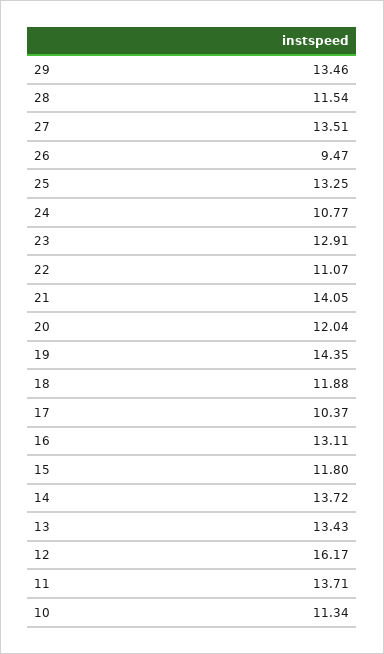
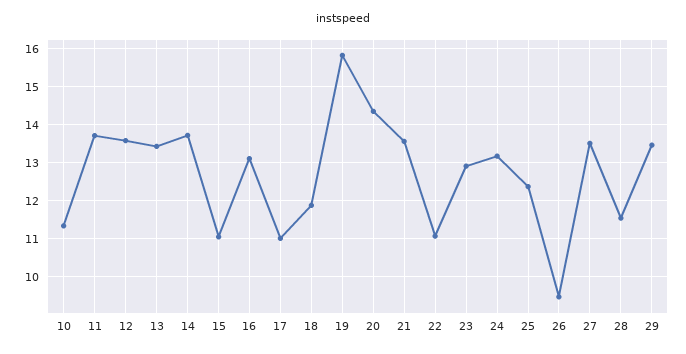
25: 13.25 -> 12.4
24: 10.77 -> 13.2
21: 14.05 -> 13.6
20: 12.04 -> 14.4
19: 14.35 -> 15.8
17: 10.37 -> 11
15: 11.8 -> 11
12: 16.17 -> 13.6

